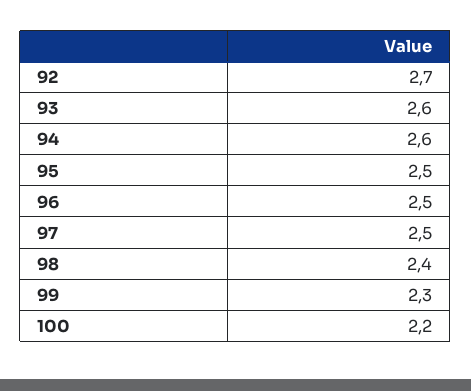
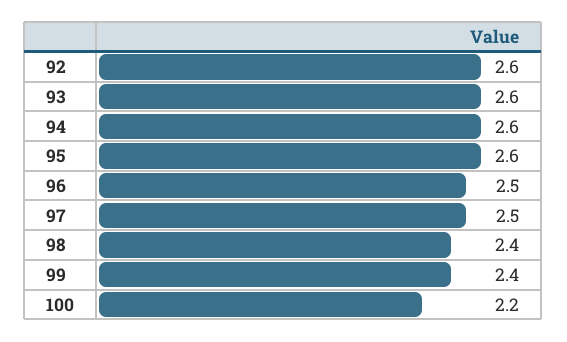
92: 2.7 -> 2.6
95: 2.5 -> 2.6
99: 2.3 -> 2.4

